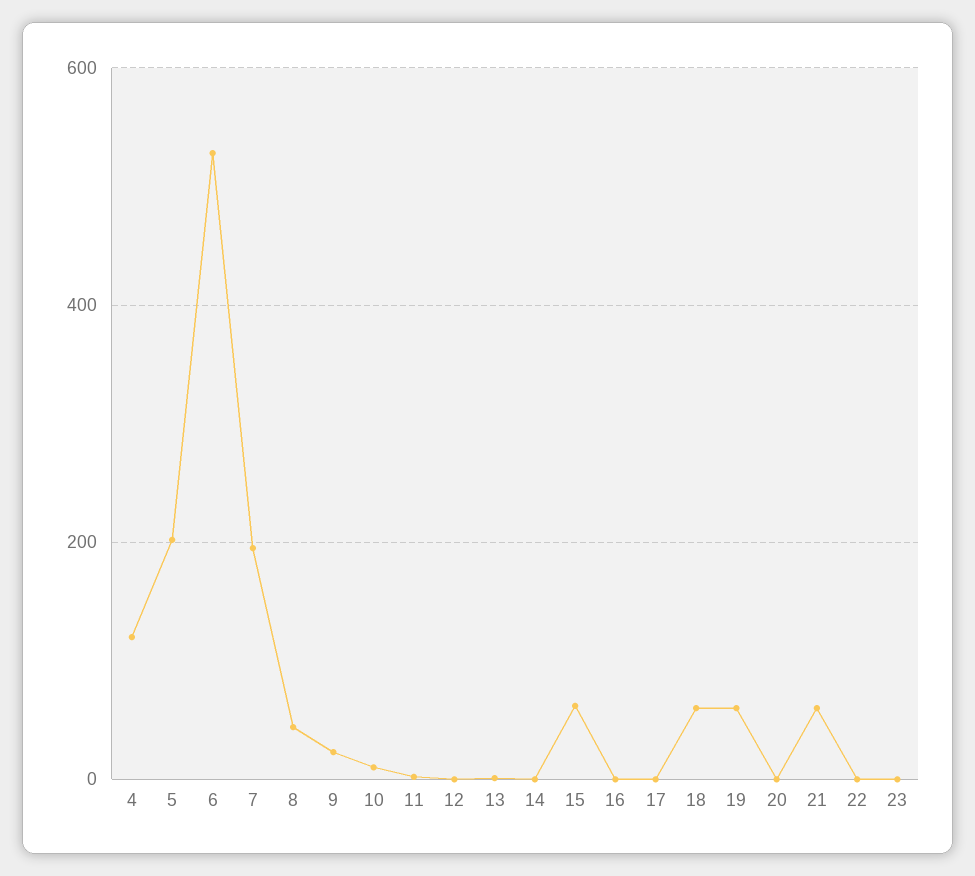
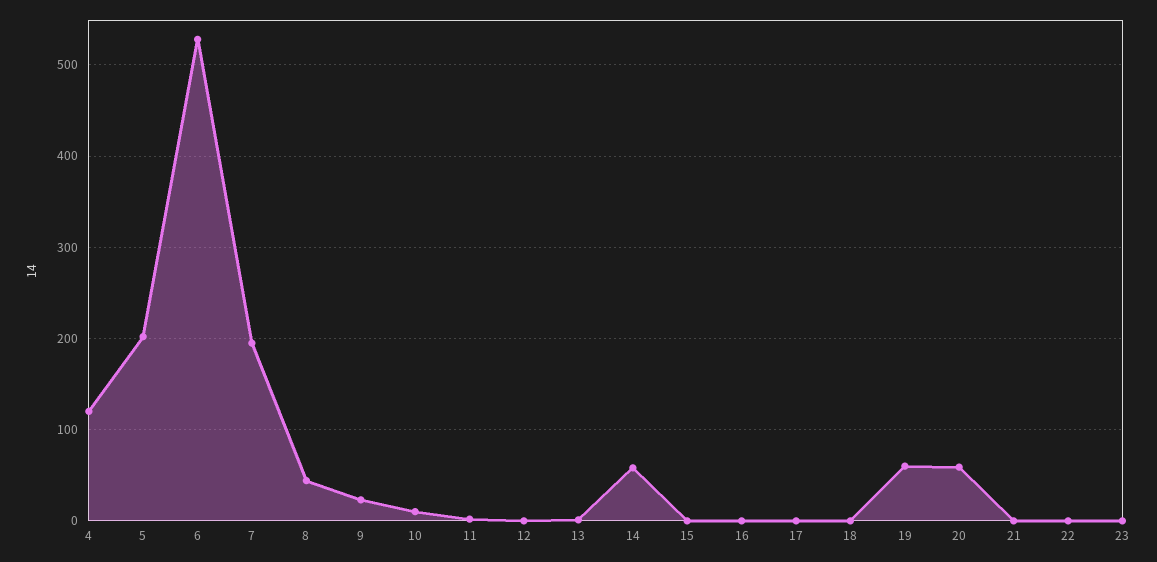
14: 0 -> 60
15: 60 -> 0
18: 60 -> 0
20: 0 -> 60
21: 60 -> 0

